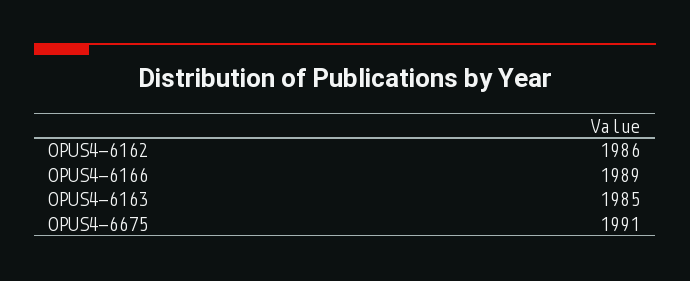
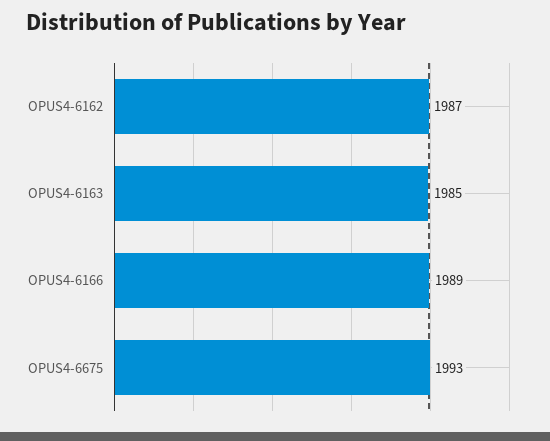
OPUS4-6162: 1986 -> 1987
OPUS4-6675: 1991 -> 1993

